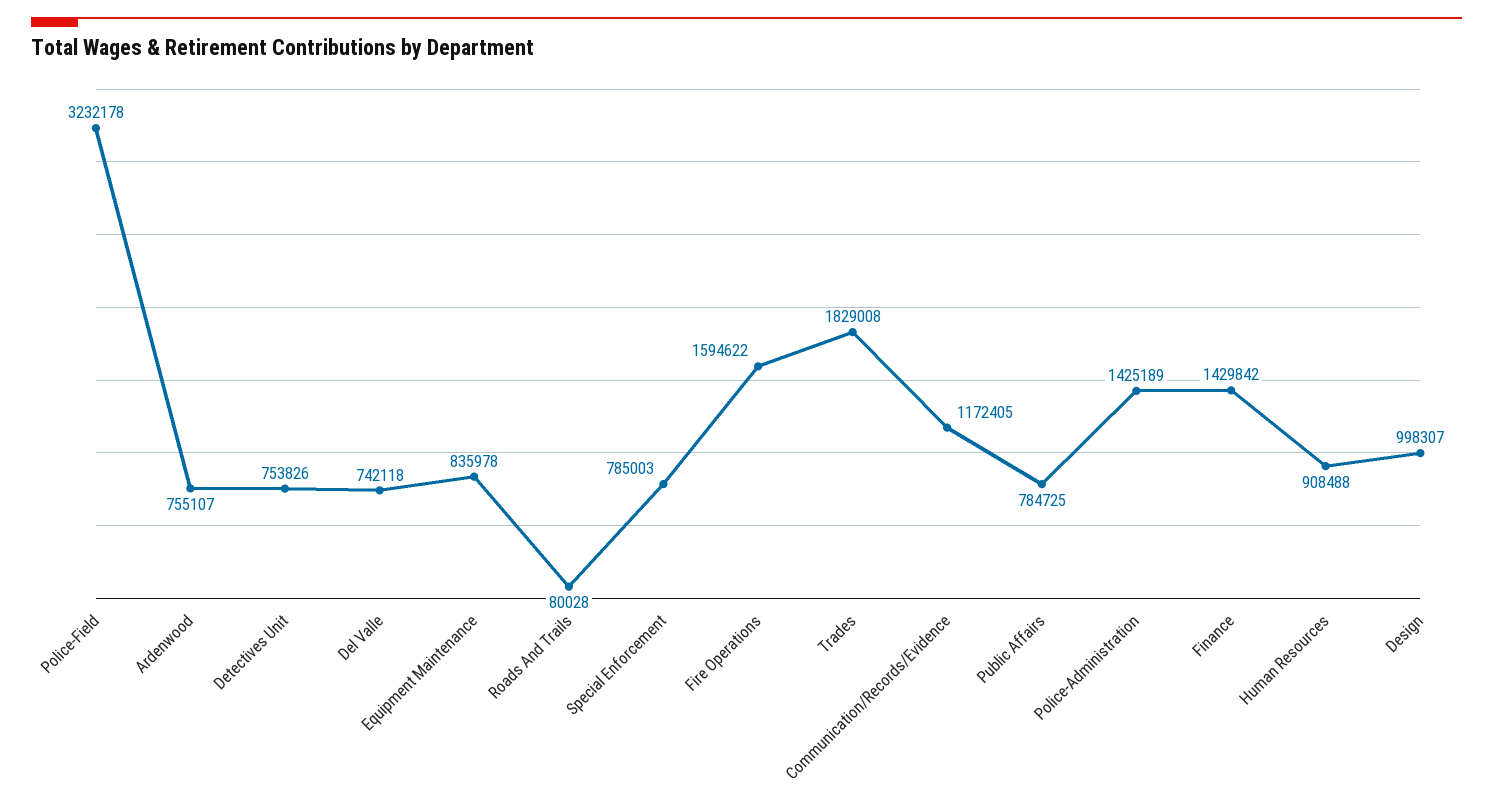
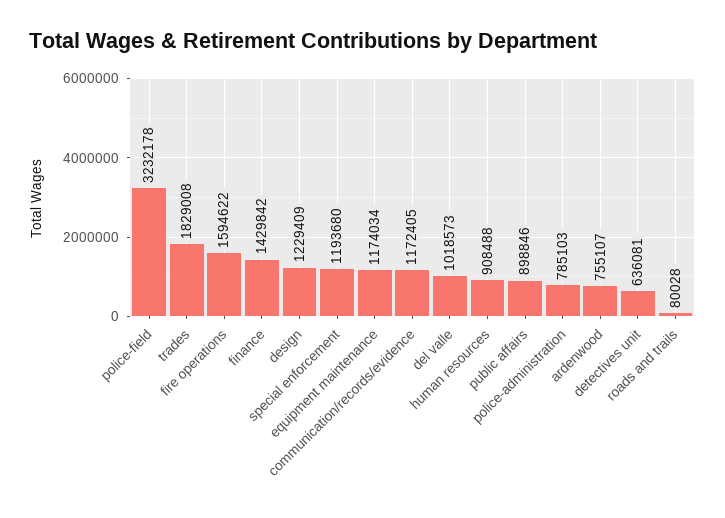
Detectives Unit: 753826 -> 636081
Del Valle: 742118 -> 1018573
Equipment Maintenance: 835978 -> 1174034
Special Enforcement: 785003 -> 1193680
Public Affairs: 784725 -> 898846
Police-Administration: 1425189 -> 785103
Design: 998307 -> 1229409

